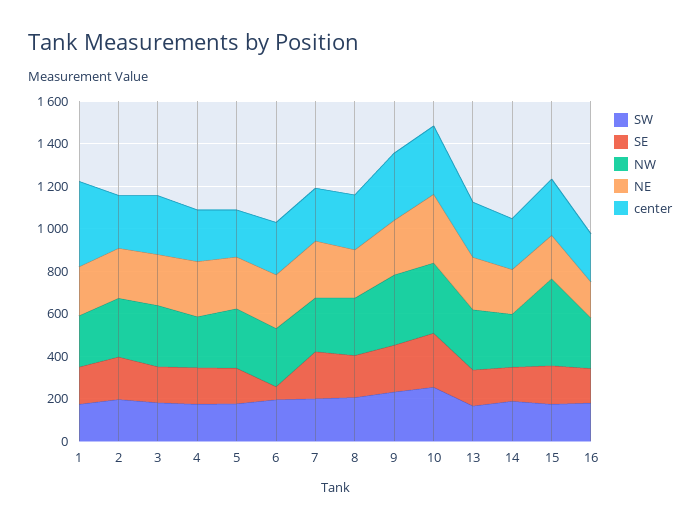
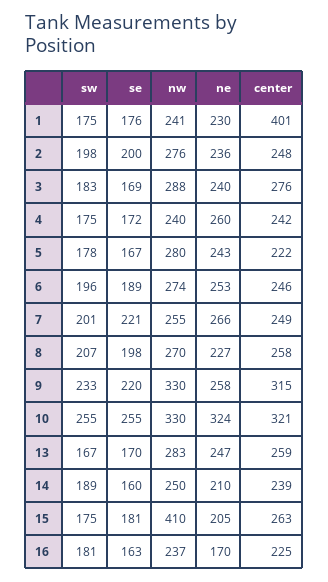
SE, 6: 50 -> 189

